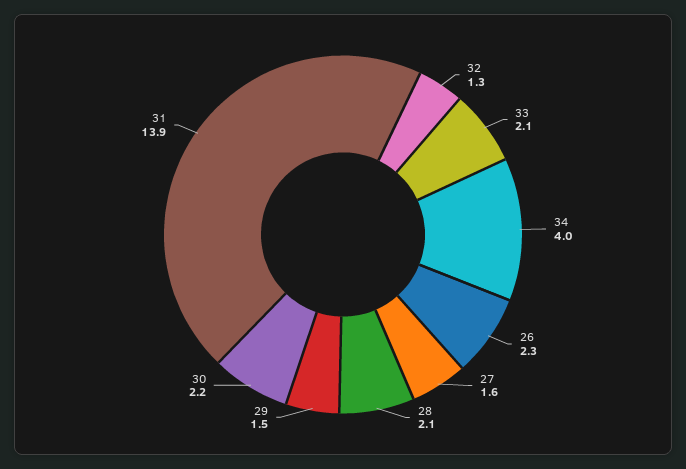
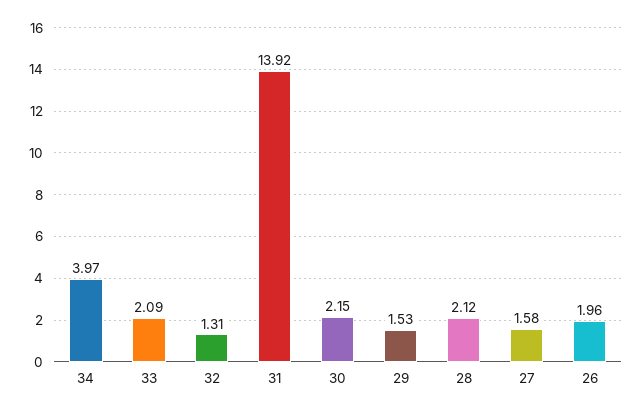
26: 2.3 -> 1.96

